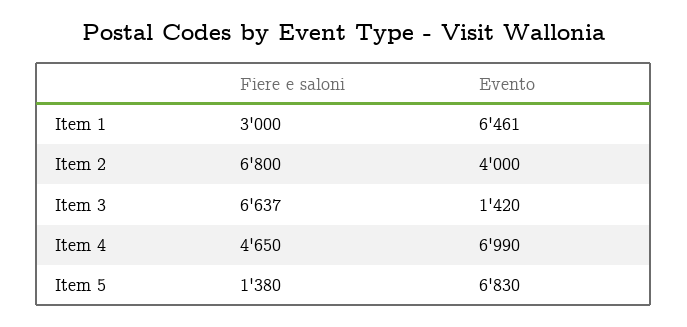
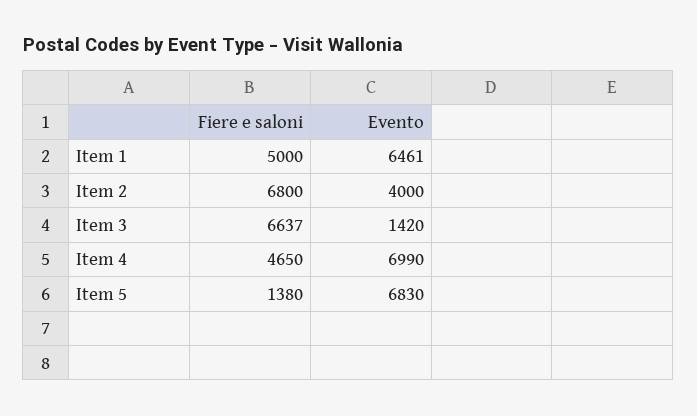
Fiere e saloni, Item 1: 3000 -> 5000

